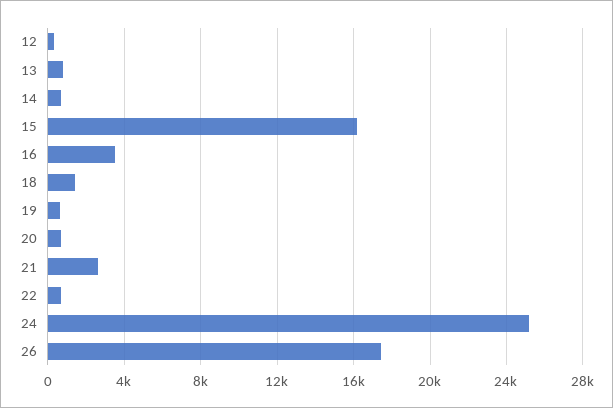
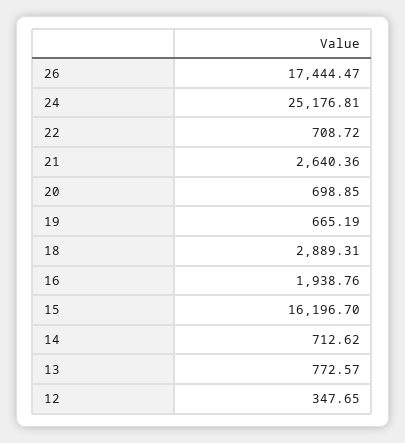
16: 3500 -> 1938.76
18: 1500 -> 2889.31

